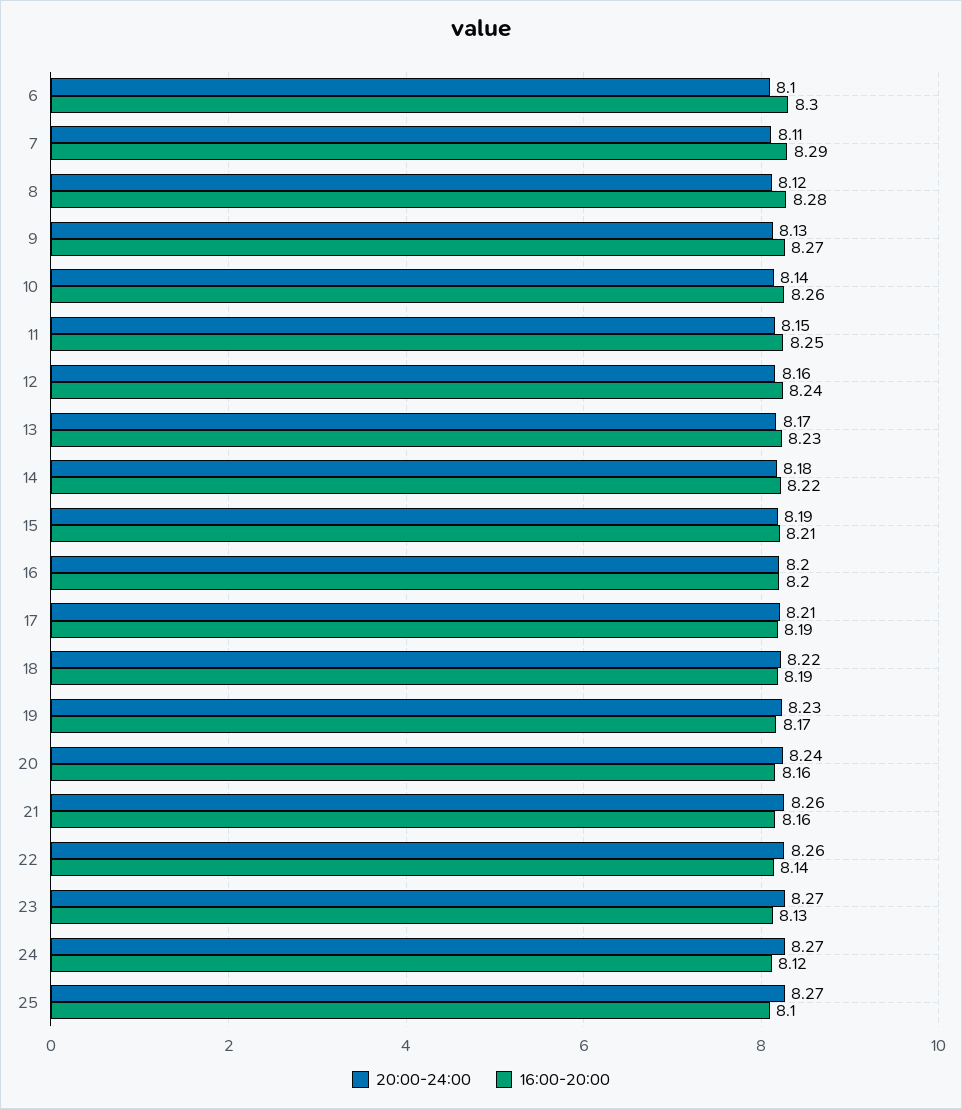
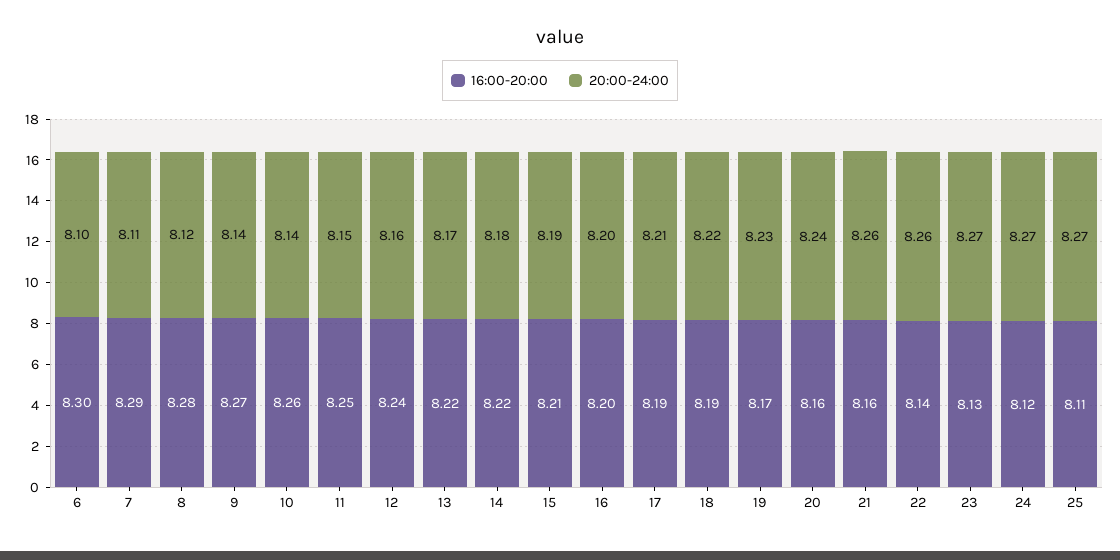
20:00-24:00, 9: 8.13 -> 8.14
16:00-20:00, 13: 8.23 -> 8.22
16:00-20:00, 25: 8.1 -> 8.11

